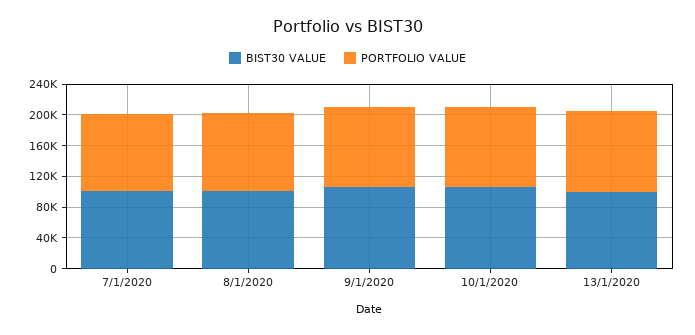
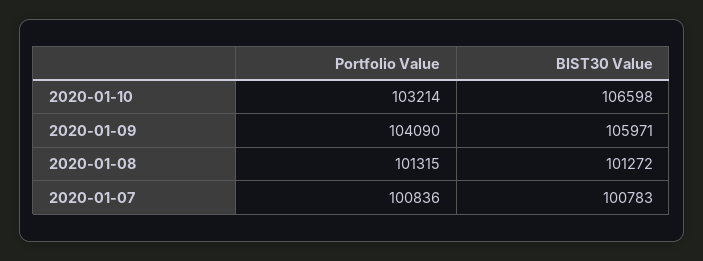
BIST30 VALUE, 13/1/2020: 100000 -> none
PORTFOLIO VALUE, 13/1/2020: 100000 -> none

